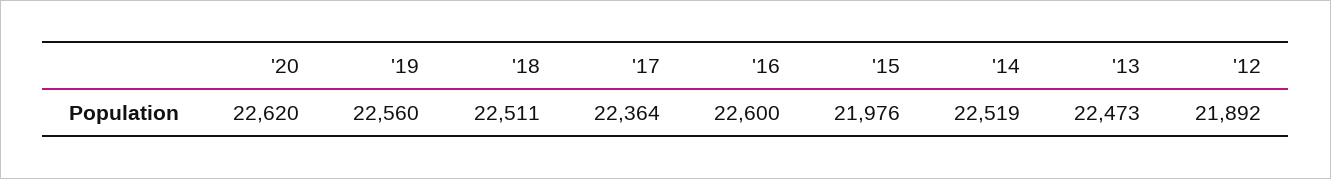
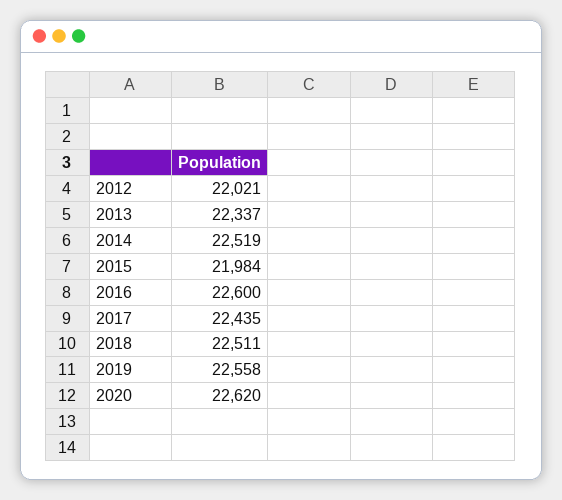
'19: 22560 -> 22558
'17: 22364 -> 22435
'15: 21976 -> 21984
'13: 22473 -> 22337
'12: 21892 -> 22021

